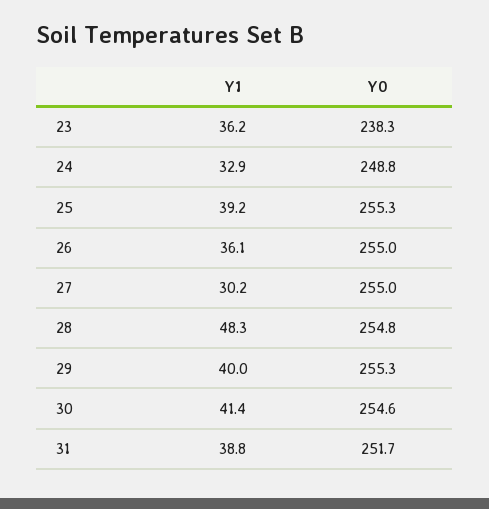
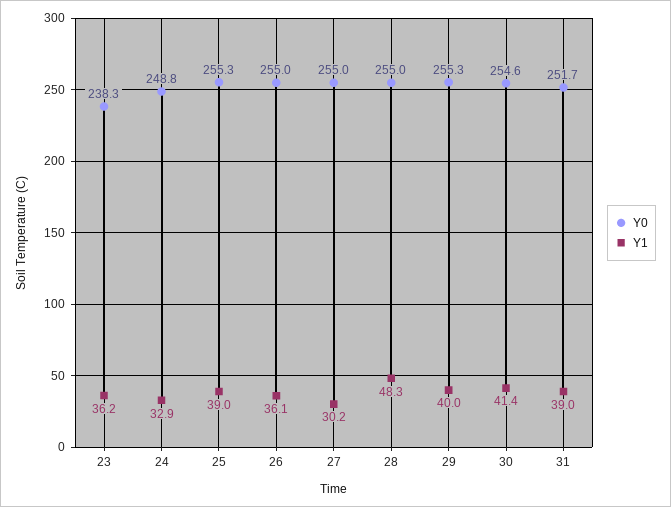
Y1, 25: 39.2 -> 39
Y0, 28: 254.8 -> 255
Y1, 31: 38.8 -> 39

